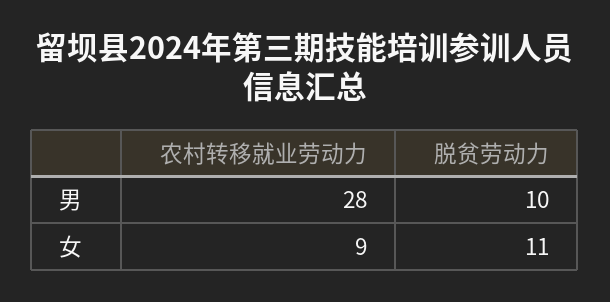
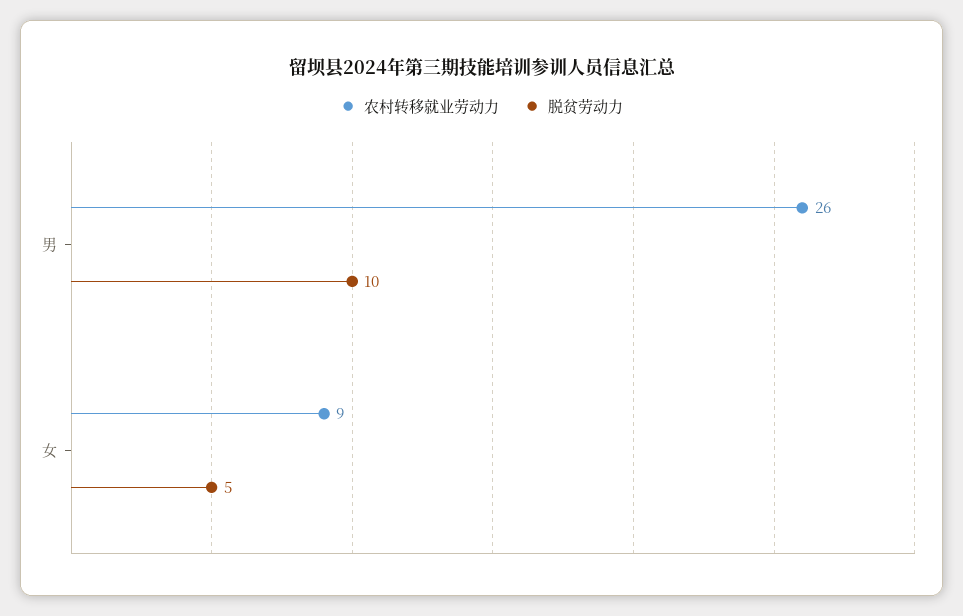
农村转移就业劳动力, 男: 28 -> 26
脱贫劳动力, 女: 11 -> 5

